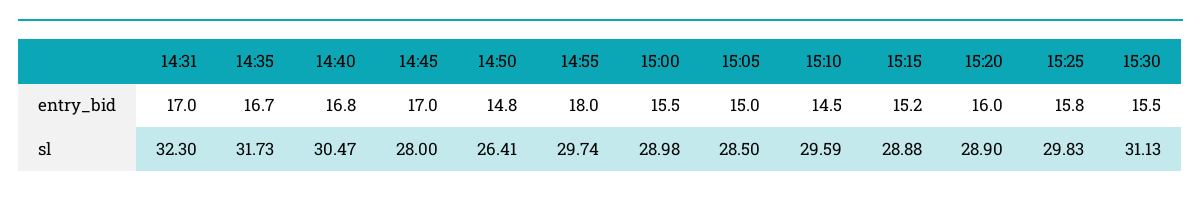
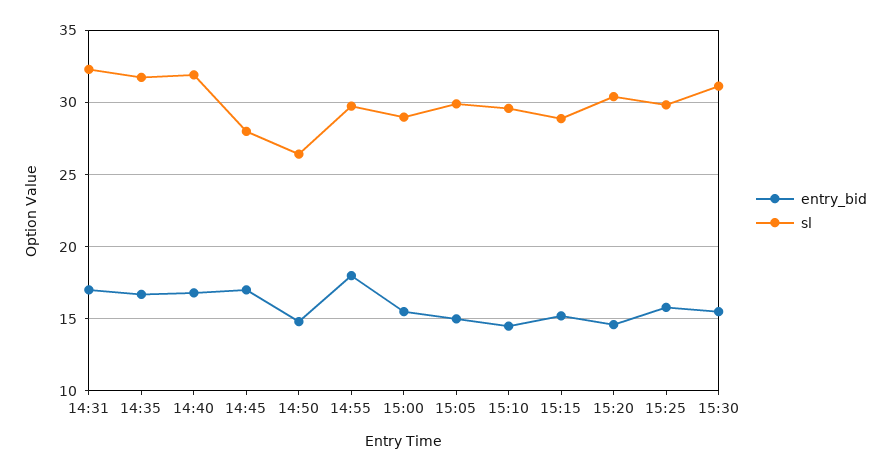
entry_bid, 15:20: 16 -> 14.5
sl, 14:40: 30.47 -> 32
sl, 15:05: 28.5 -> 30
sl, 15:20: 28.9 -> 30.5

